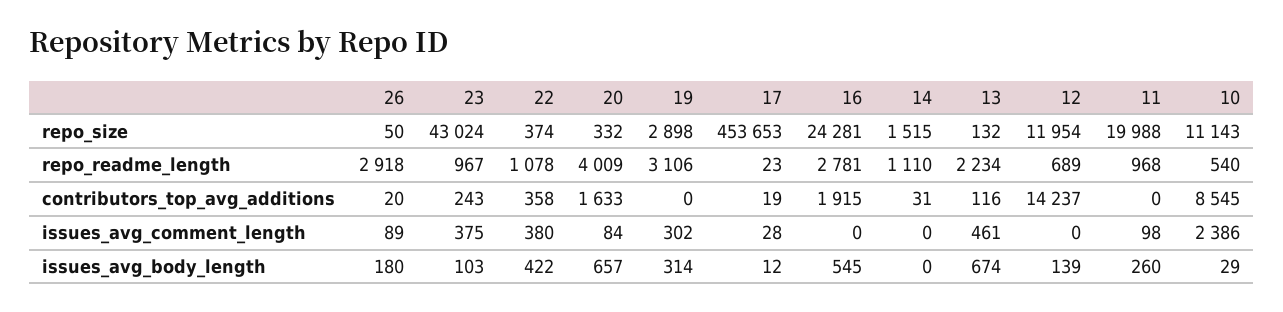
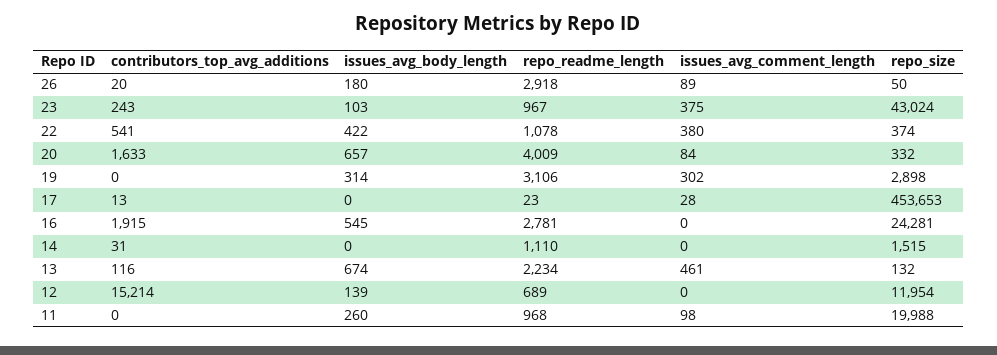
10, repo_size: 11143 -> none
10, repo_readme_length: 540 -> none
22, contributors_top_avg_additions: 358 -> 541
17, contributors_top_avg_additions: 19 -> 13
12, contributors_top_avg_additions: 14237 -> 15214
10, contributors_top_avg_additions: 8545 -> none
10, issues_avg_comment_length: 2386 -> none
17, issues_avg_body_length: 12 -> 0
10, issues_avg_body_length: 29 -> none

